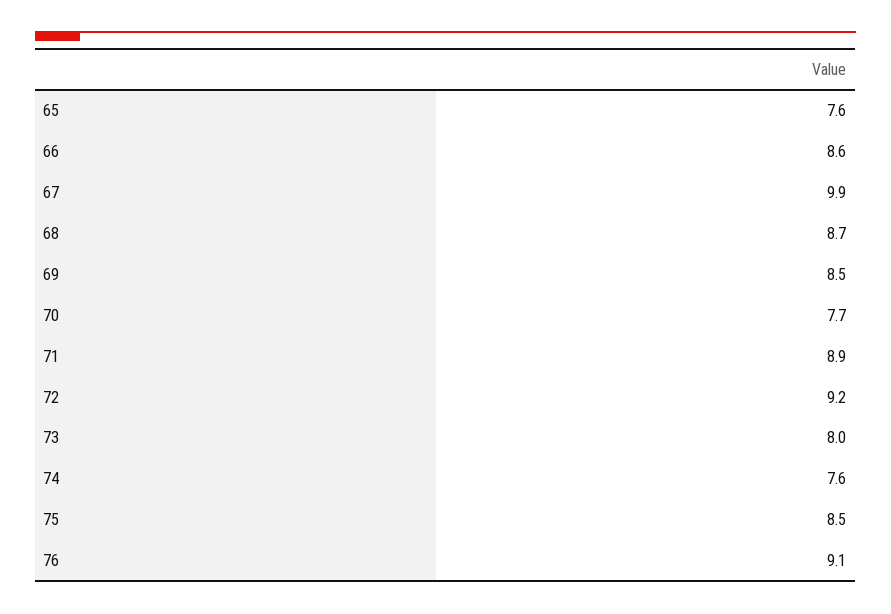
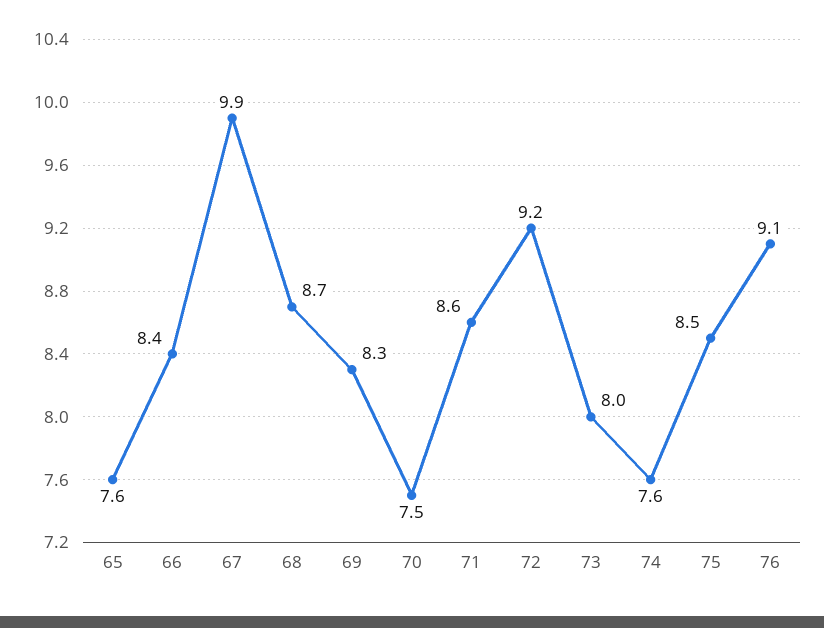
66: 8.6 -> 8.4
69: 8.5 -> 8.3
70: 7.7 -> 7.5
71: 8.9 -> 8.6

